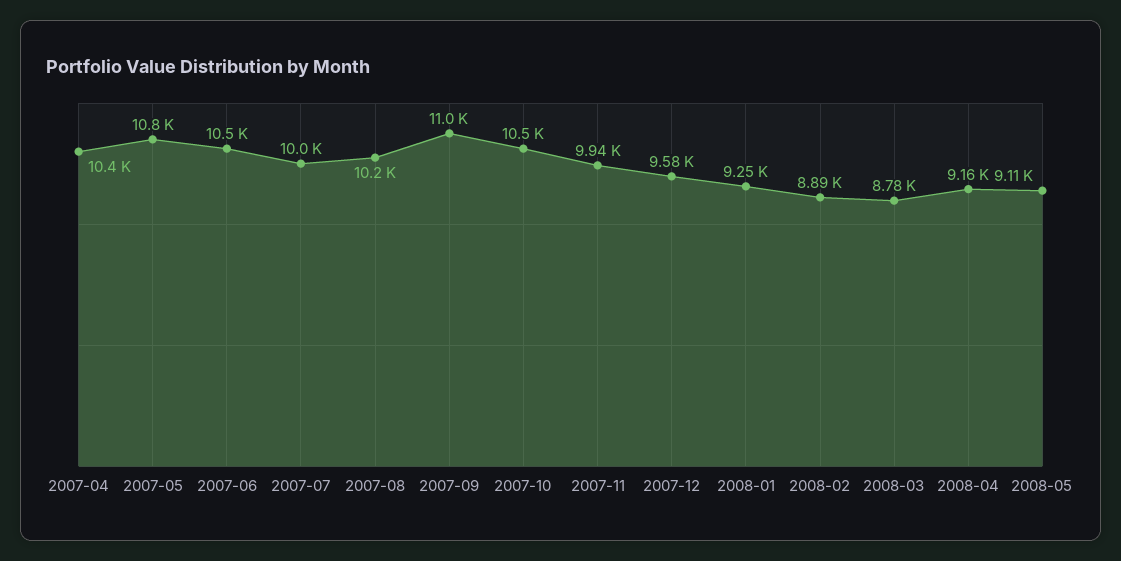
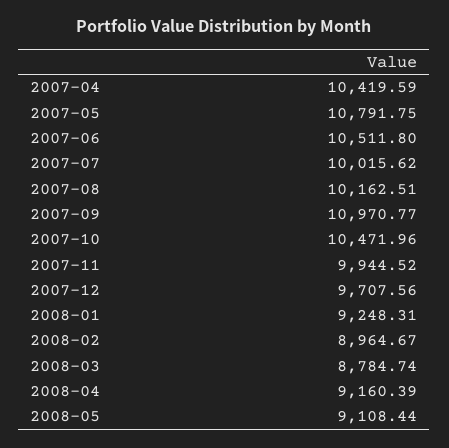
2007-12: 9580 -> 9707.56
2008-02: 8890 -> 8964.67

